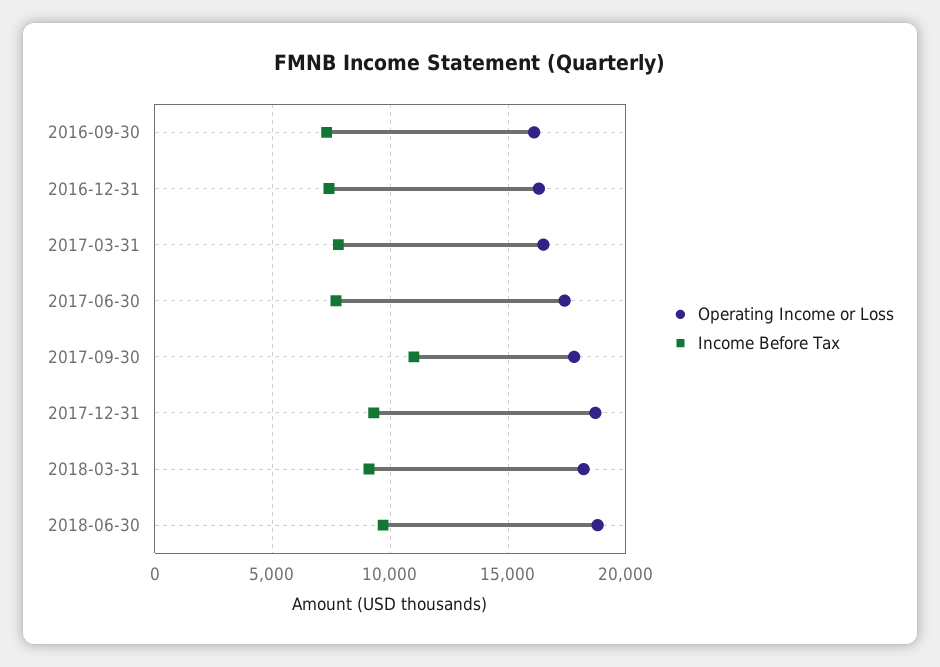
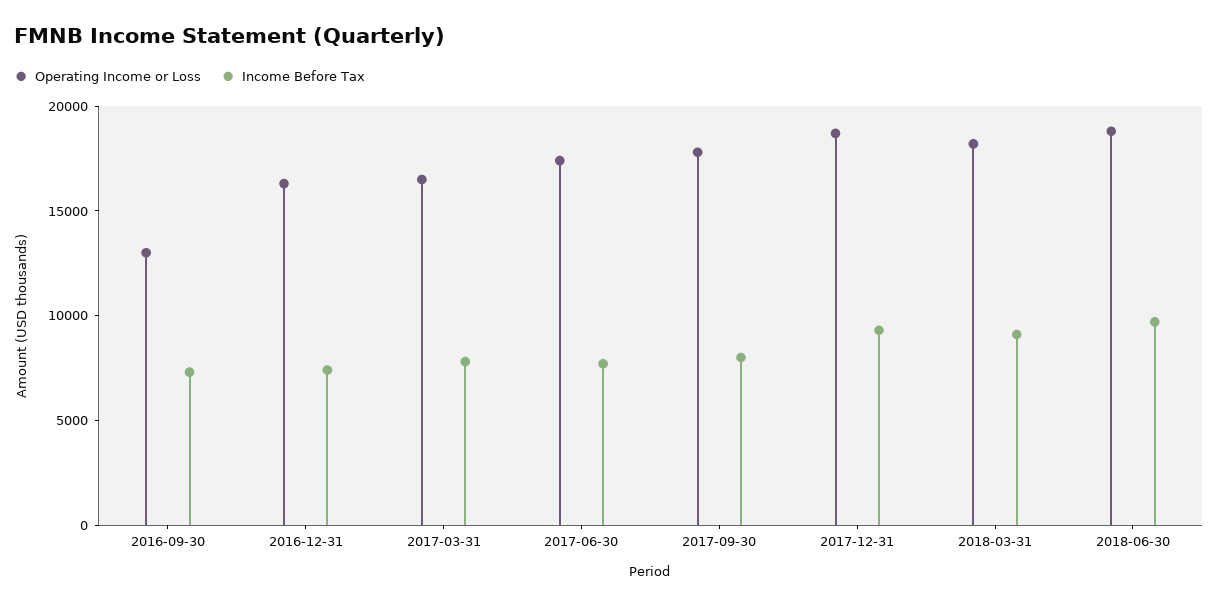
Operating Income or Loss, 2016-09-30: 16000 -> 13000
Income Before Tax, 2017-09-30: 11000 -> 8000

